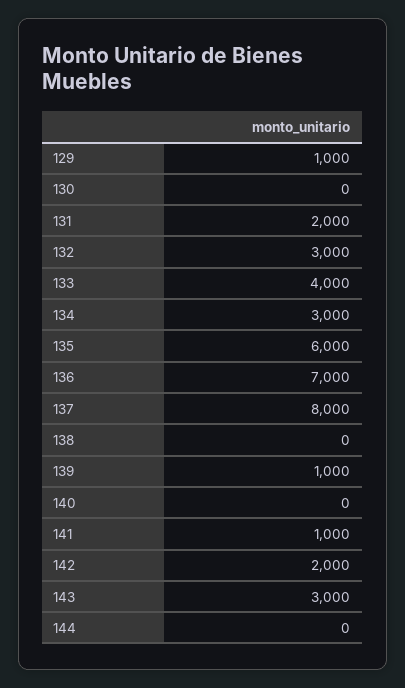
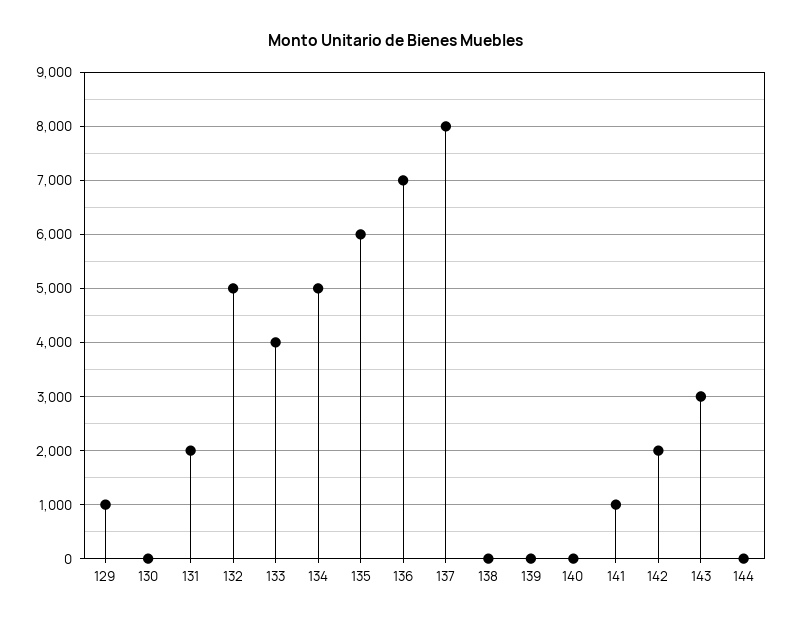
132: 3000 -> 5000
134: 3000 -> 5000
139: 1000 -> 0

